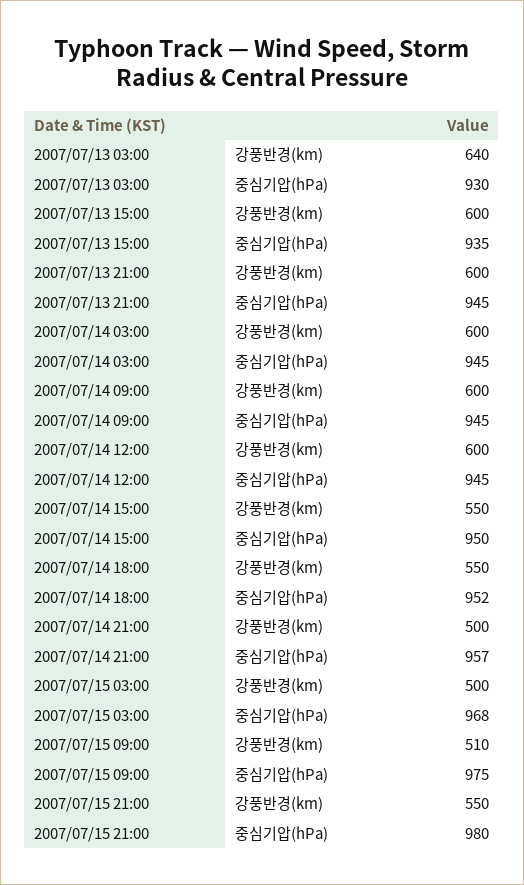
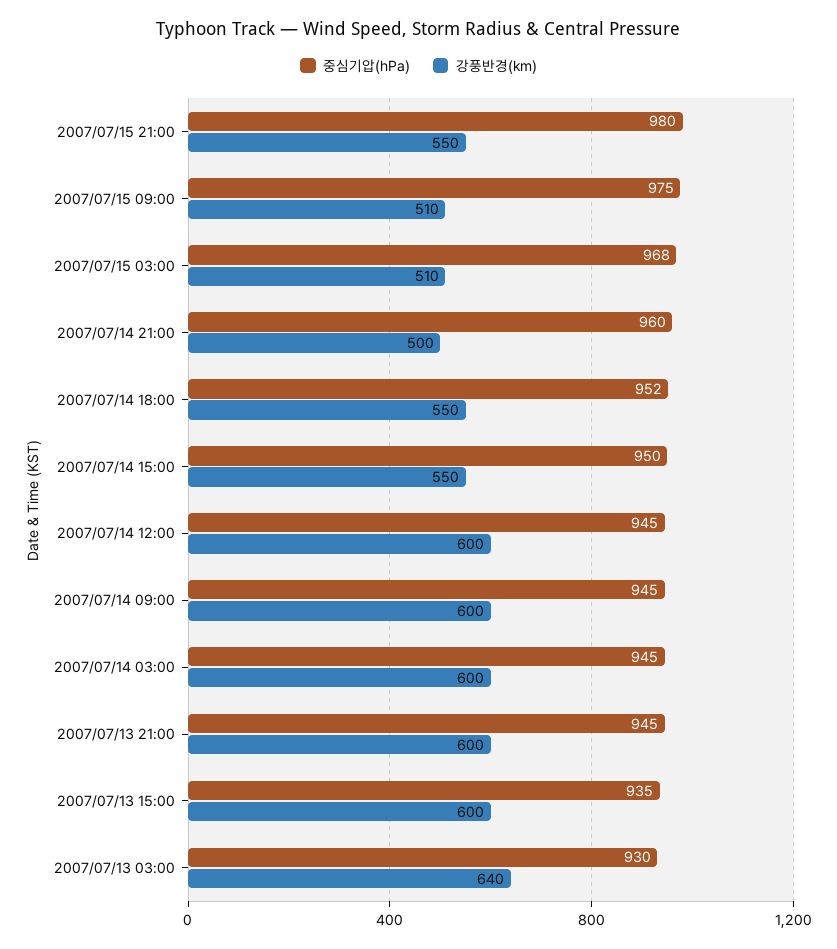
중심기압(hPa), 2007/07/14 21:00: 957 -> 960
강풍반경(km), 2007/07/15 03:00: 500 -> 510

